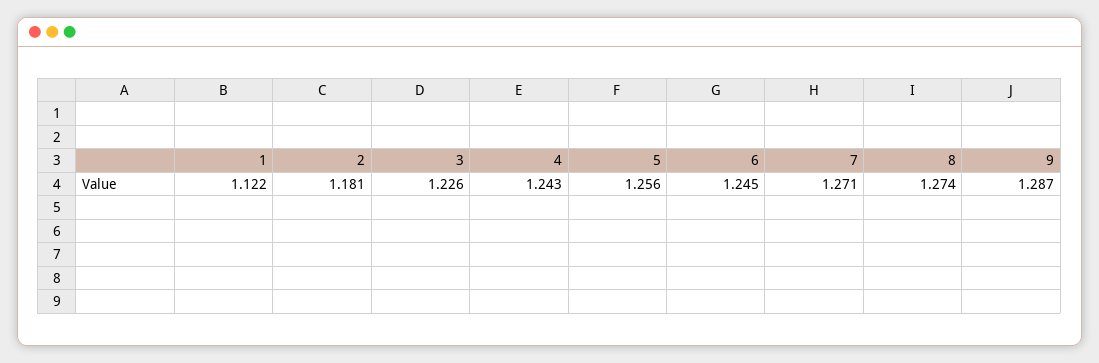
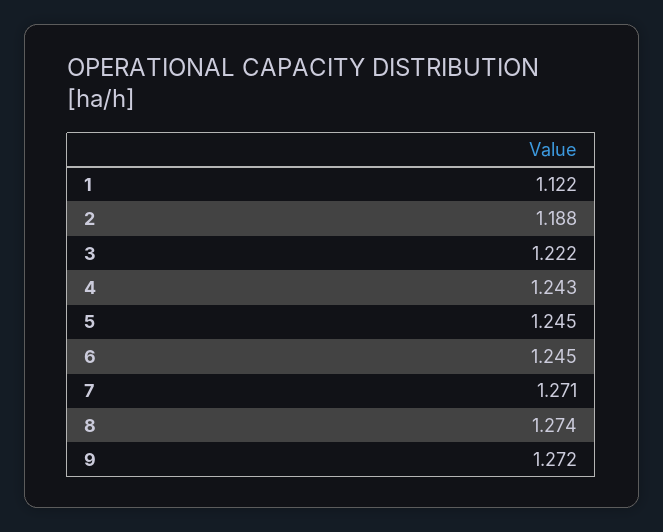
2: 1.181 -> 1.188
3: 1.226 -> 1.222
5: 1.256 -> 1.245
9: 1.287 -> 1.272

